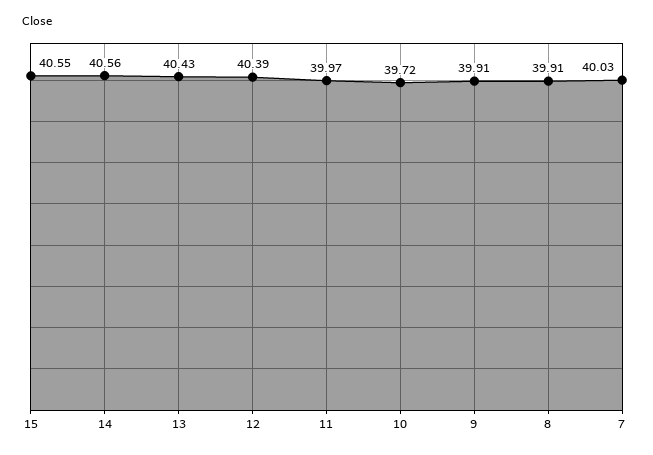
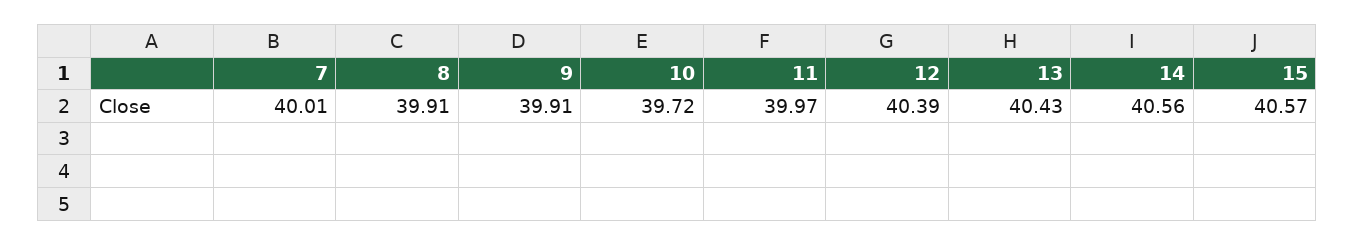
15: 40.55 -> 40.57
7: 40.03 -> 40.01

